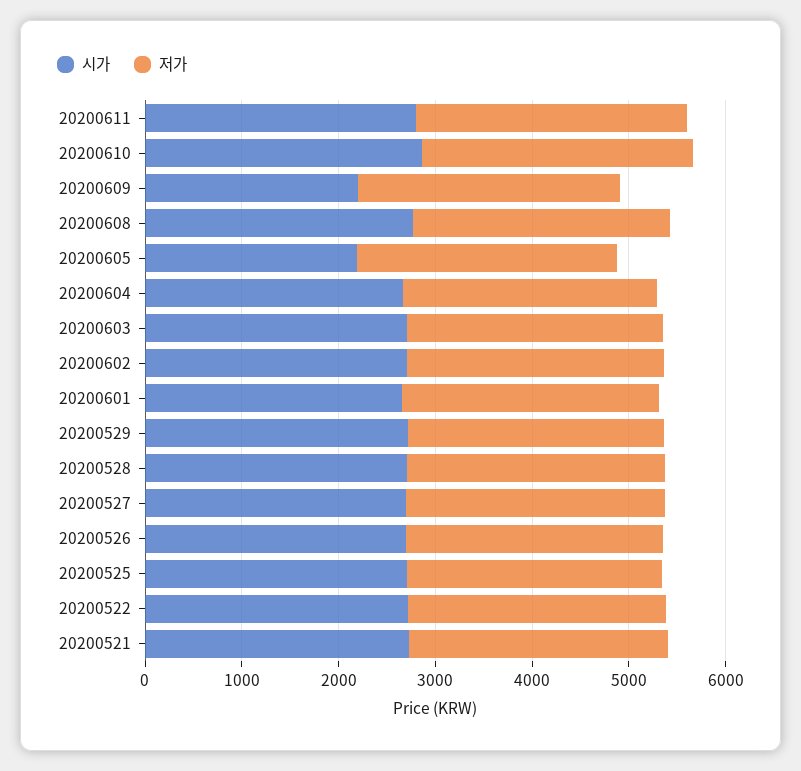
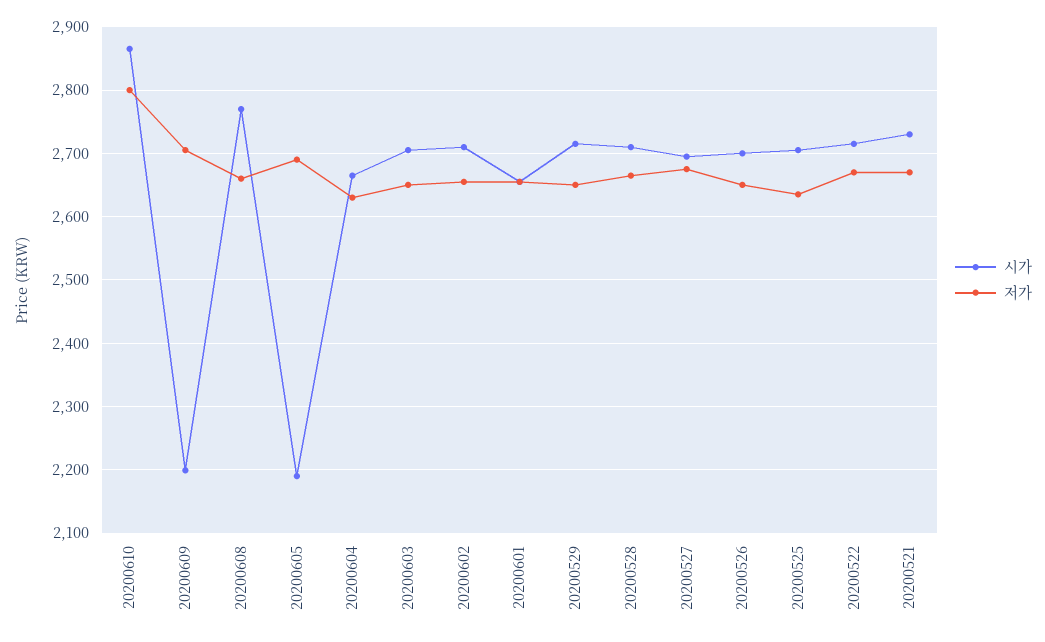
시가, 20200611: 2800 -> none
저가, 20200611: 2800 -> none

